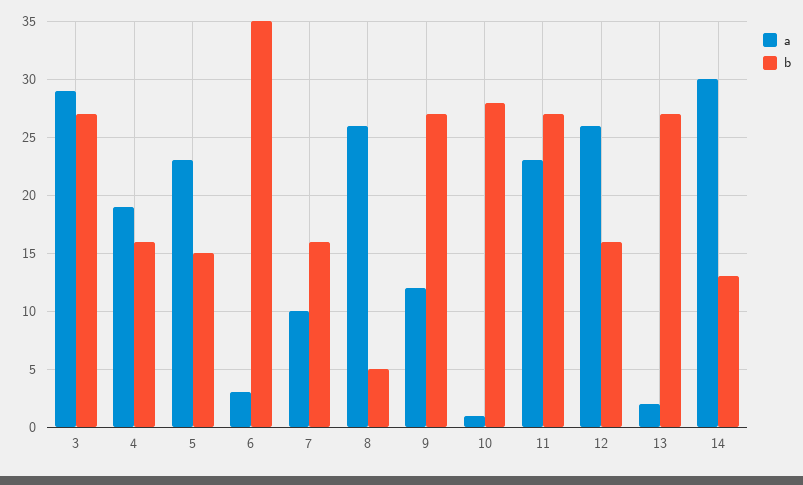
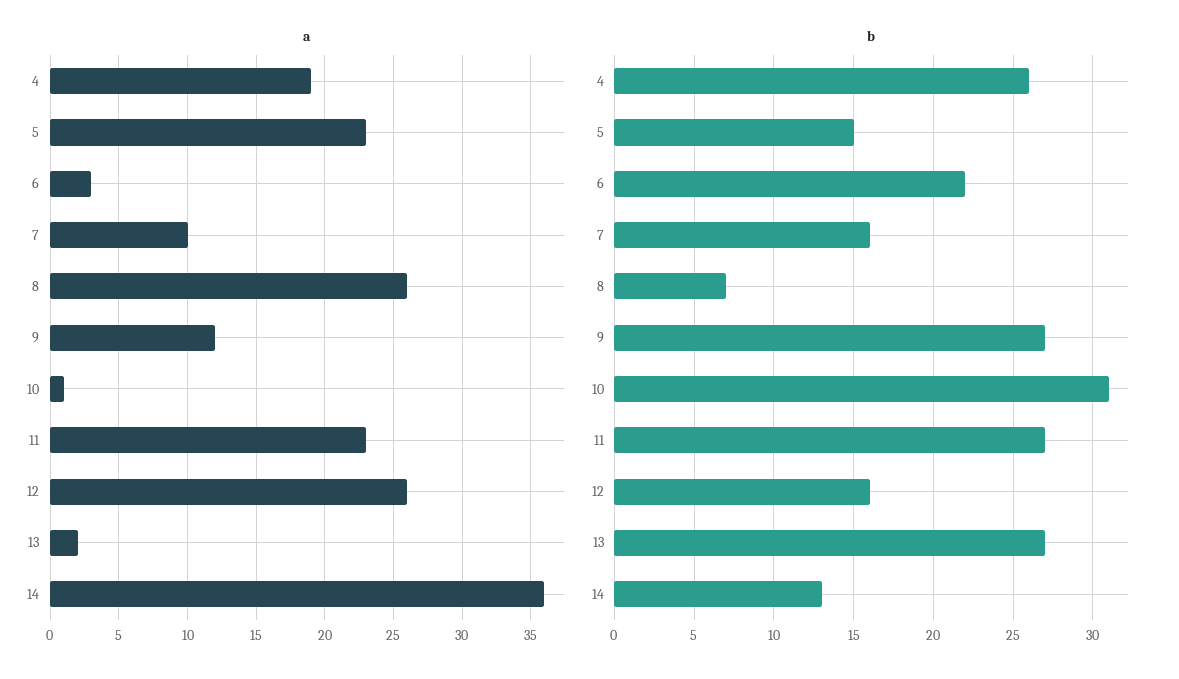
a, 3: 29 -> none
b, 3: 27 -> none
b, 4: 16 -> 26
b, 6: 35 -> 22
b, 8: 5 -> 7
b, 10: 28 -> 31
a, 14: 30 -> 36

